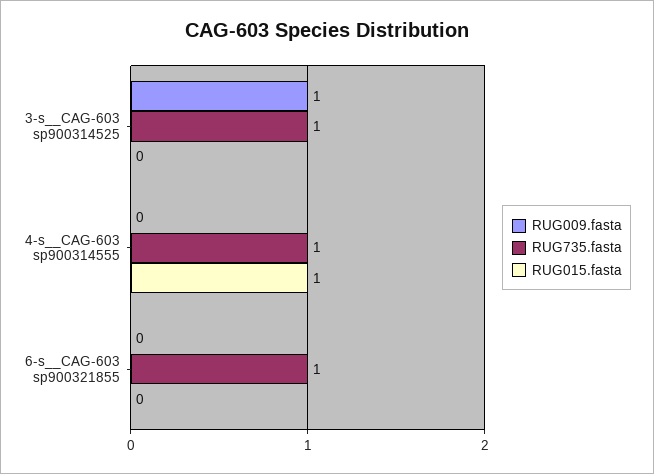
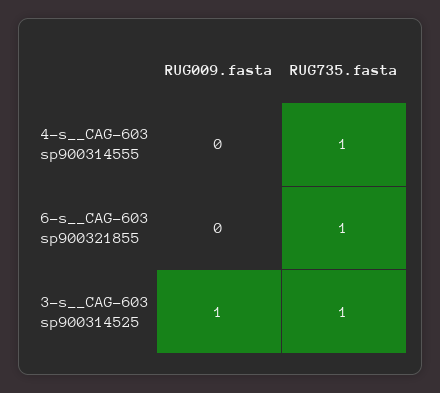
RUG015.fasta, 3-s__CAG-603 sp900314525: 0 -> none
RUG015.fasta, 4-s__CAG-603 sp900314555: 1 -> none
RUG015.fasta, 6-s__CAG-603 sp900321855: 0 -> none

